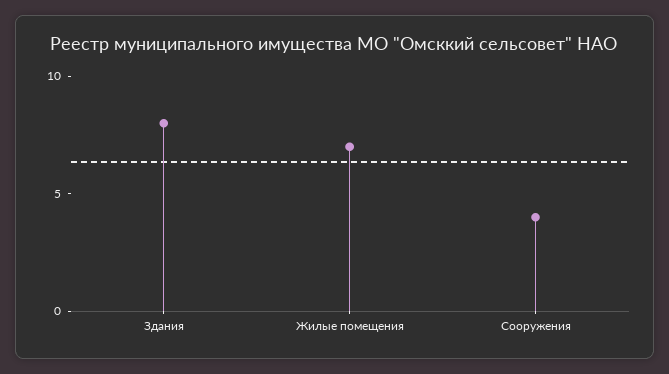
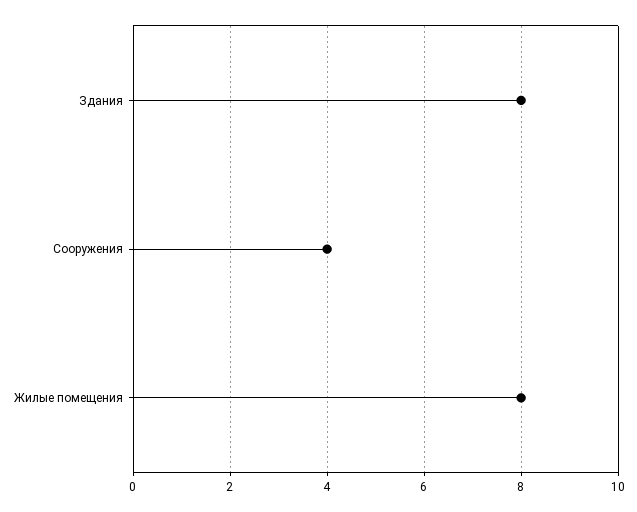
Жилые помещения: 7 -> 8

